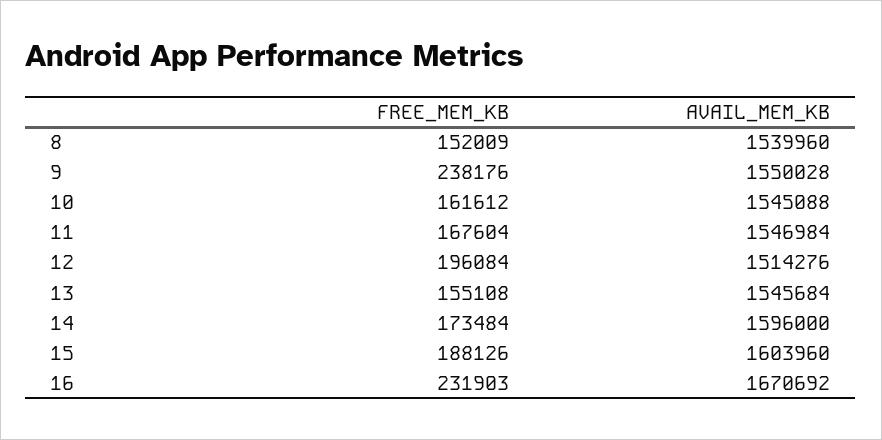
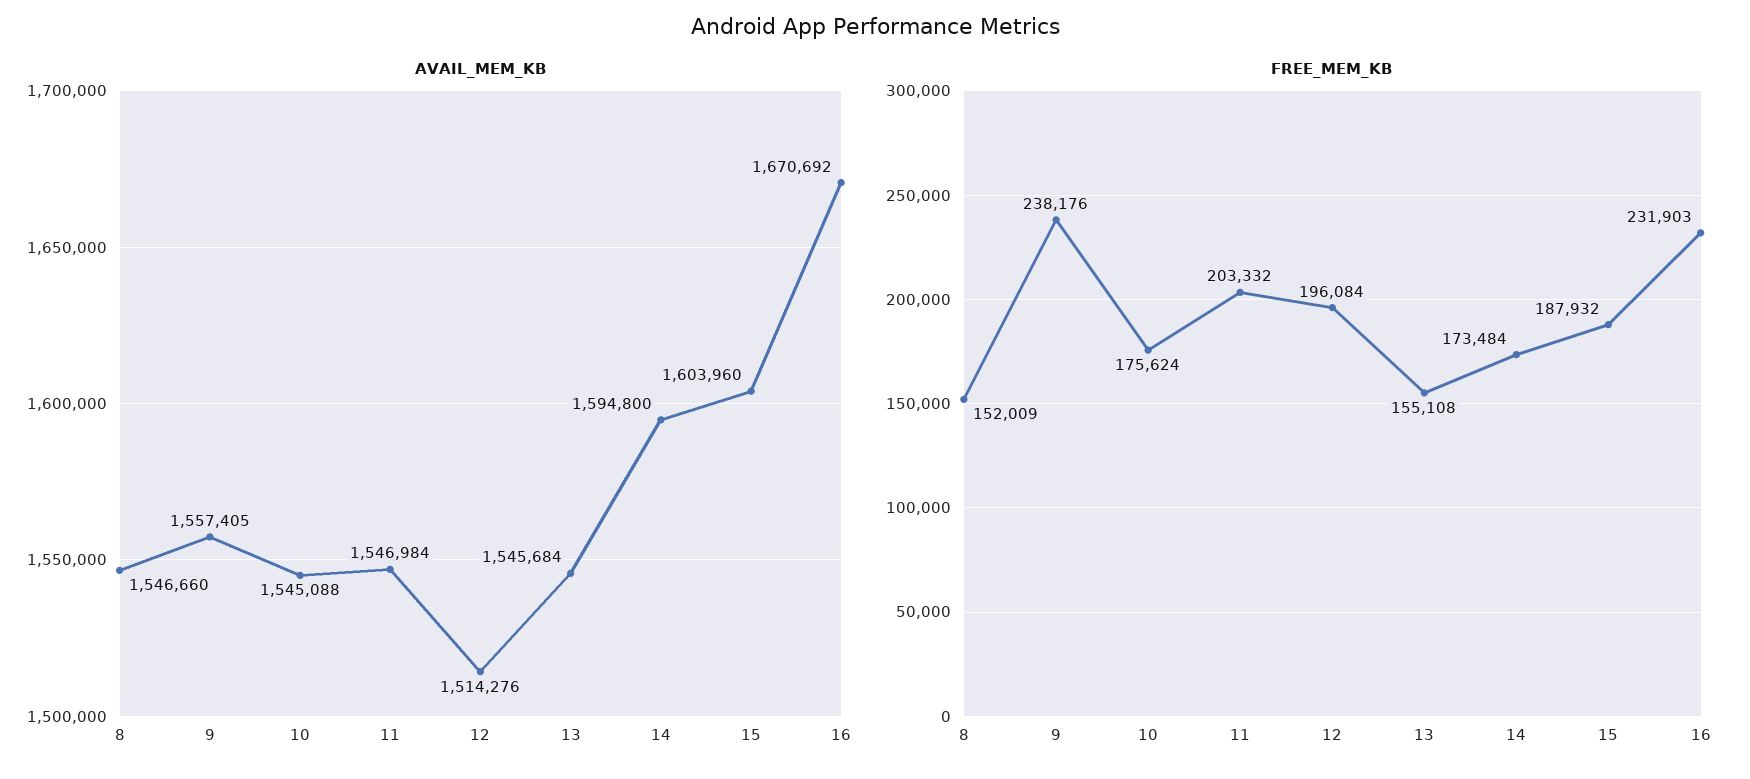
AVAIL_MEM_KB, 8: 1539960 -> 1546660
AVAIL_MEM_KB, 9: 1550028 -> 1557405
FREE_MEM_KB, 10: 161612 -> 175624
FREE_MEM_KB, 11: 167604 -> 203332
AVAIL_MEM_KB, 14: 1596000 -> 1594800
FREE_MEM_KB, 15: 188126 -> 187932

